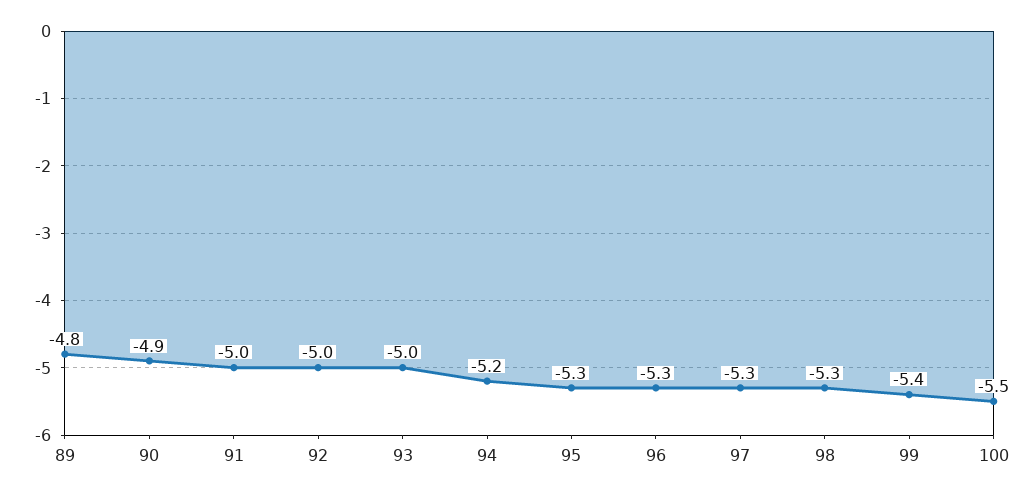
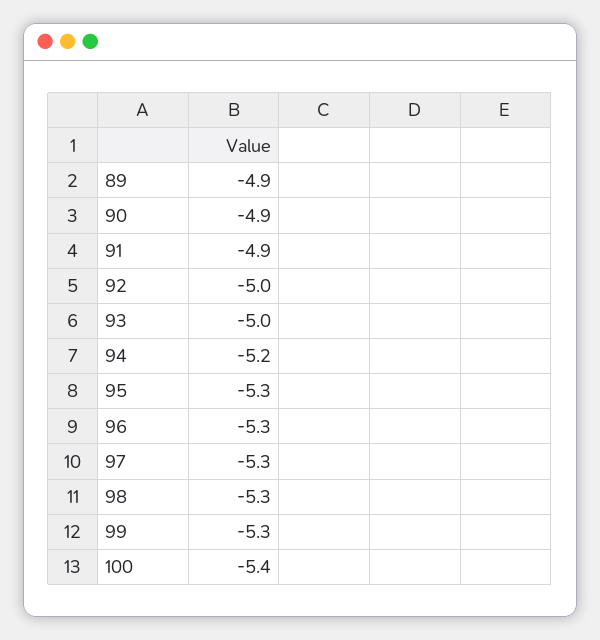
89: -4.8 -> -4.9
91: -5 -> -4.9
99: -5.4 -> -5.3
100: -5.5 -> -5.4

